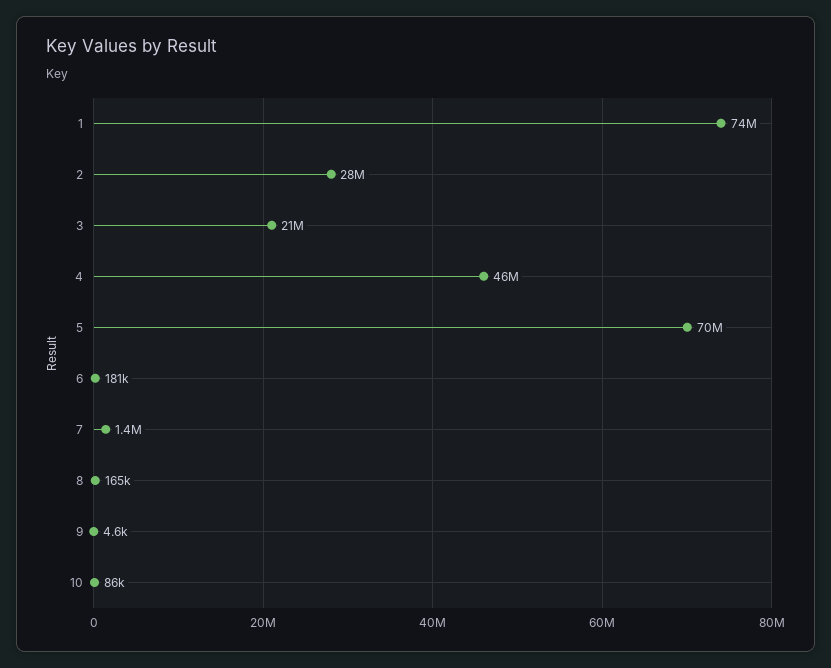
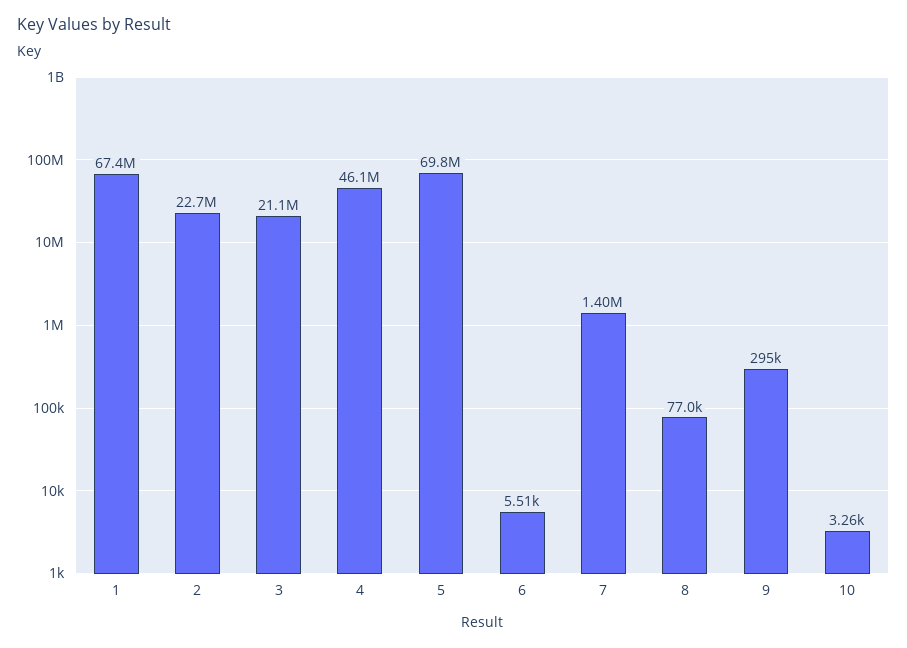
1: 74000000 -> 67400000
2: 28000000 -> 22700000
6: 181000 -> 5510
8: 165000 -> 77000
9: 4600 -> 295000
10: 86000 -> 3260

